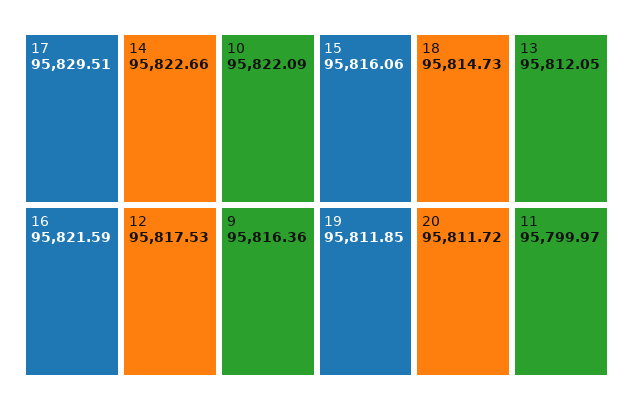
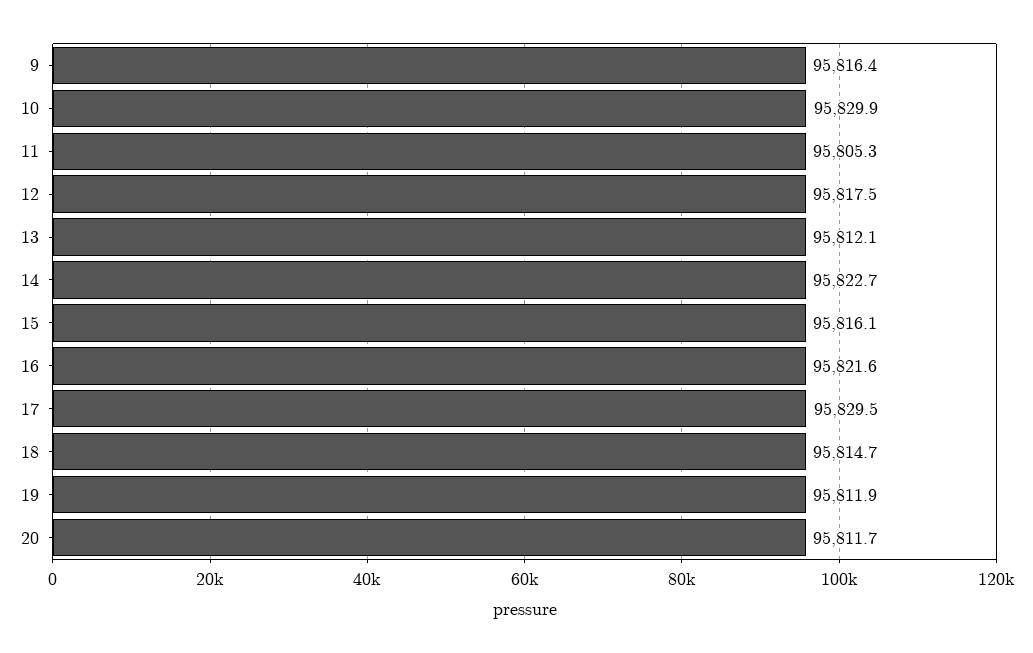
10: 95822.09 -> 95829.9
11: 95799.97 -> 95805.3

